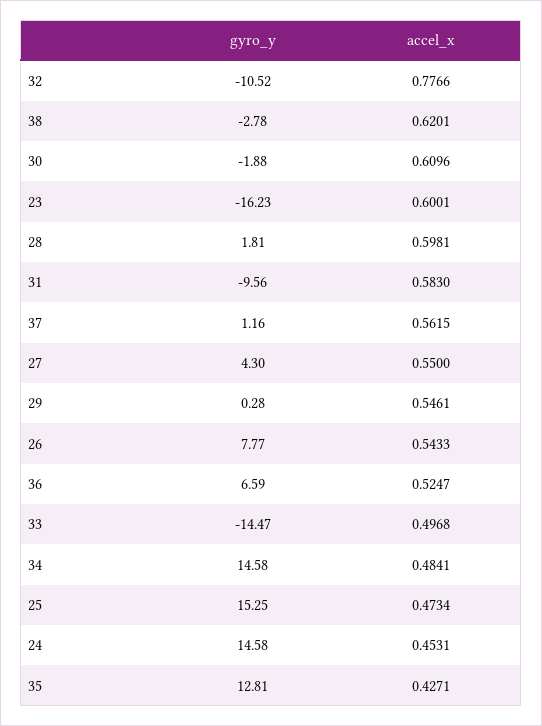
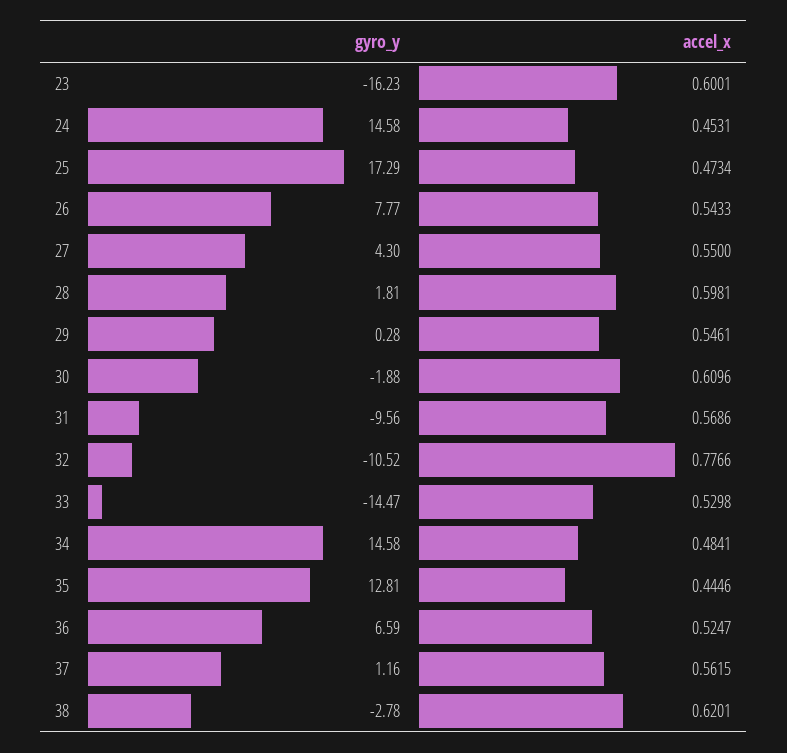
accel_x, 31: 0.583 -> 0.5686
accel_x, 33: 0.4968 -> 0.5298
gyro_y, 25: 15.25 -> 17.29
accel_x, 35: 0.4271 -> 0.4446

